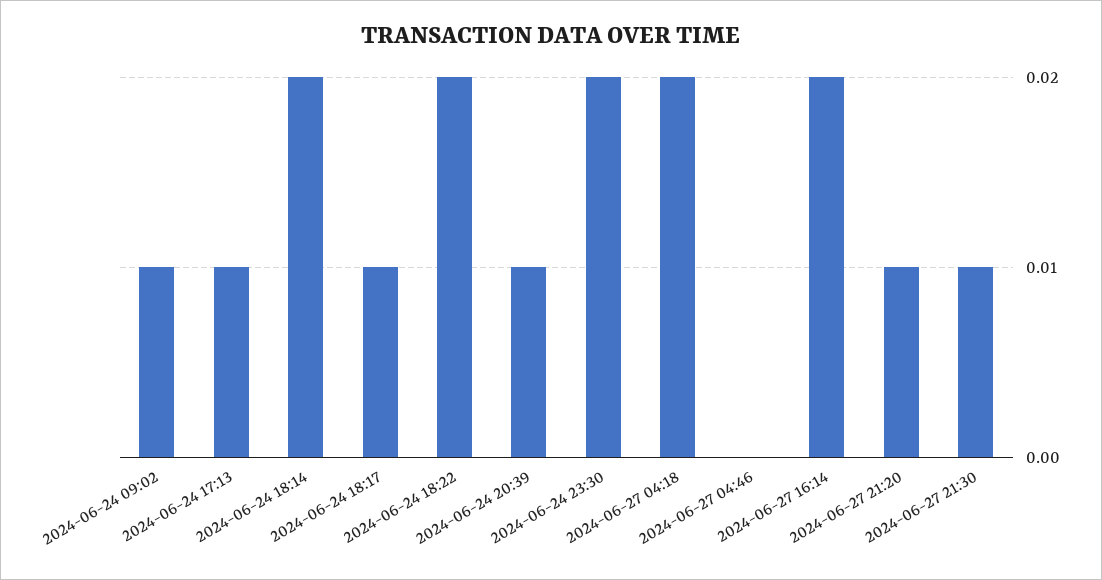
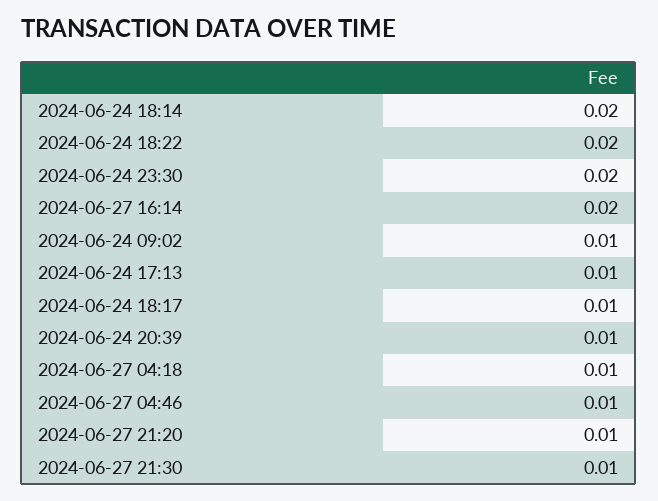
2024-06-27 04:18: 0.02 -> 0.01
2024-06-27 04:46: 0 -> 0.01

